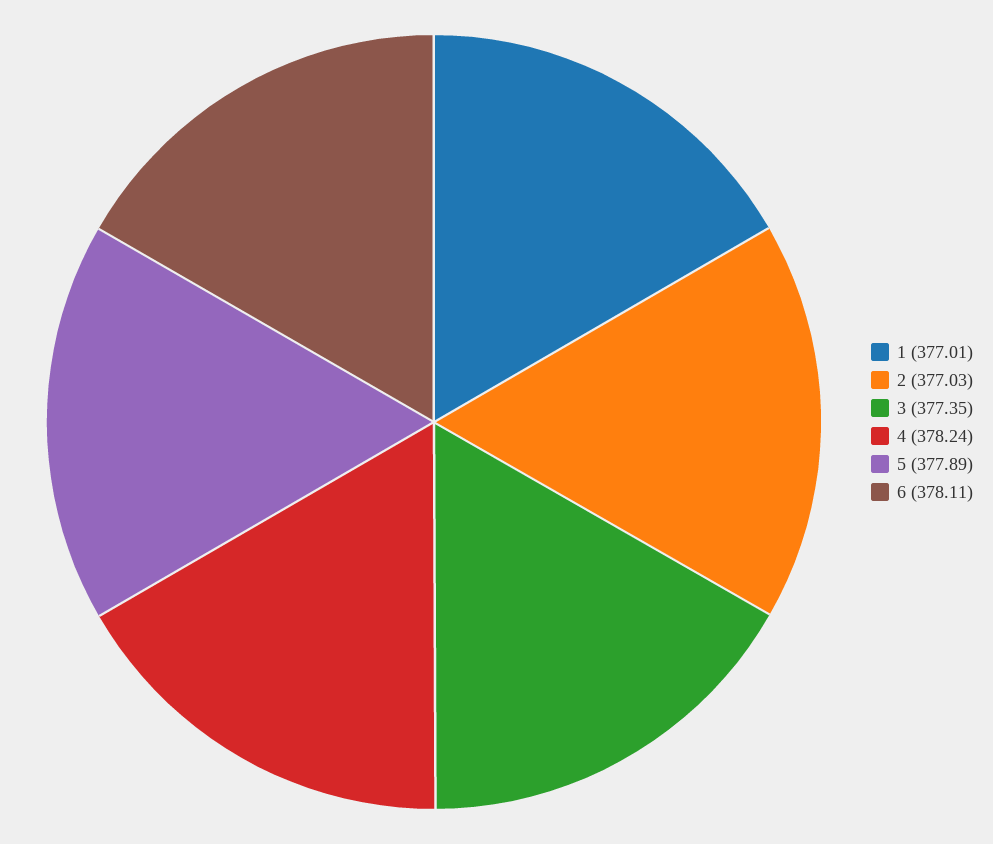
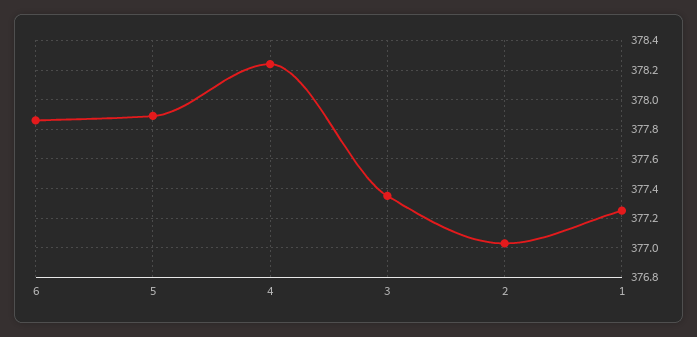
1: 377.01 -> 377.25
6: 378.11 -> 377.85

